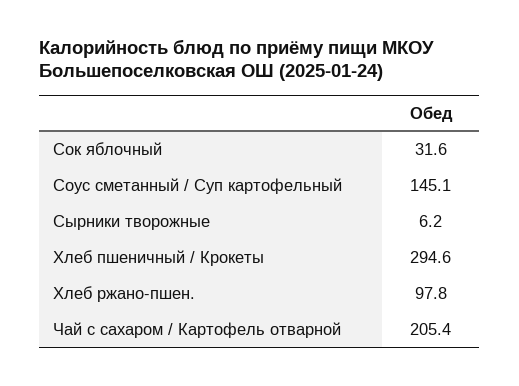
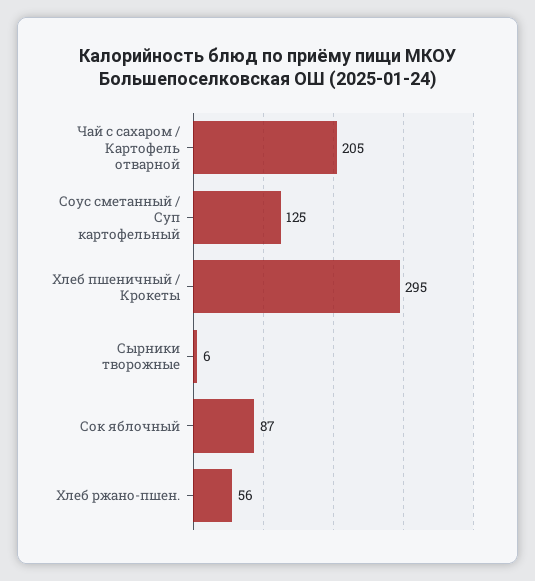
Сок яблочный: 31.6 -> 87
Соус сметанный / Суп картофельный: 145.1 -> 125
Хлеб ржано-пшен.: 97.8 -> 56

